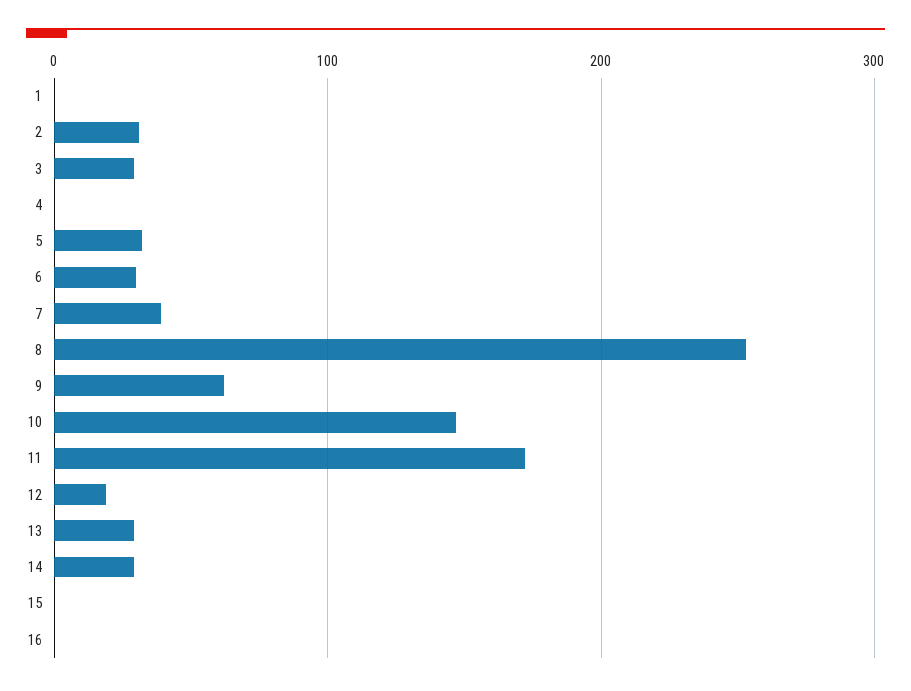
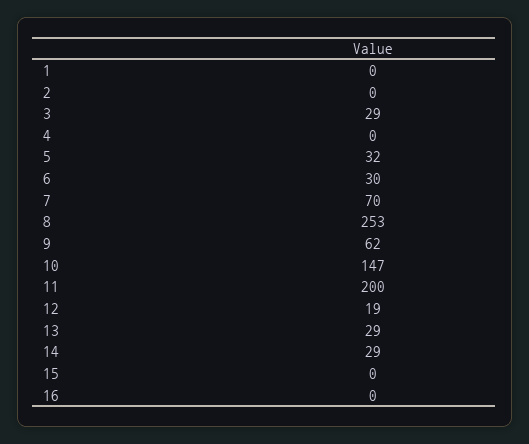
2: 30 -> 0
7: 40 -> 70
11: 170 -> 200

